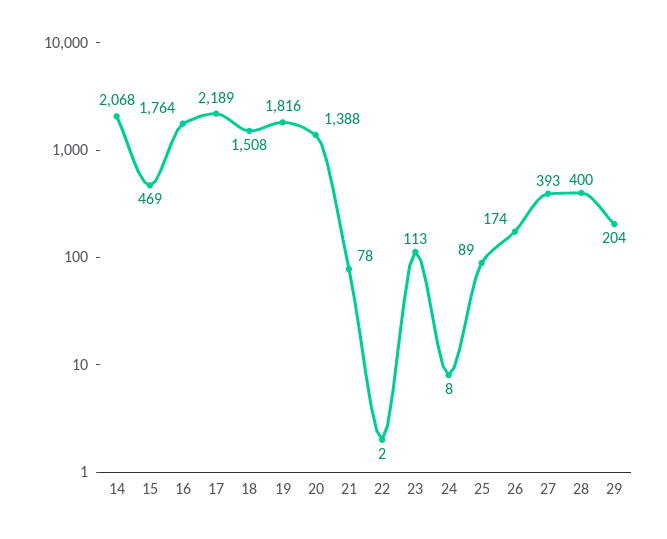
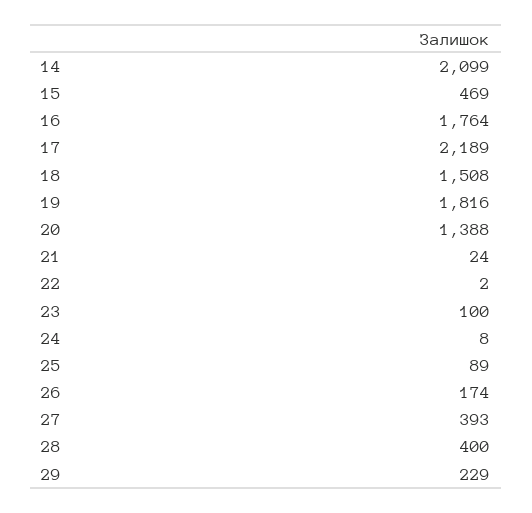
14: 2068 -> 2099
21: 78 -> 24
23: 113 -> 100
29: 204 -> 229

